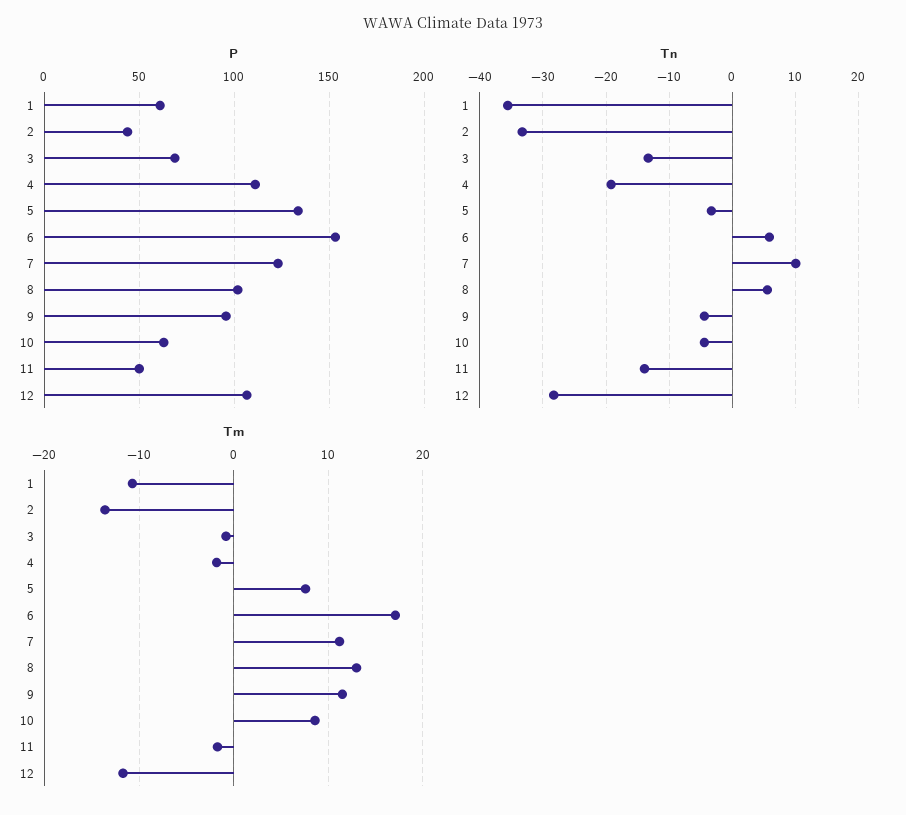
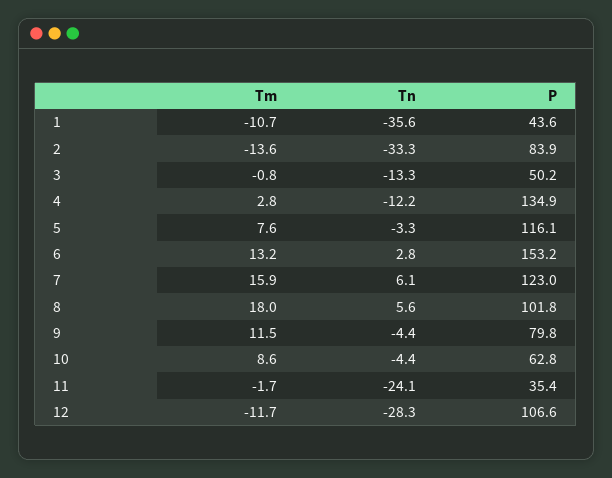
P, 1: 60 -> 43.6
P, 2: 45 -> 83.9
P, 3: 70 -> 50.2
P, 4: 110 -> 134.9
P, 5: 135 -> 116.1
P, 9: 95 -> 79.8
P, 11: 50 -> 35.4
Tn, 4: -19 -> -12.2
Tn, 6: 6 -> 2.8
Tn, 7: 10 -> 6.1
Tn, 11: -14 -> -24.1
Tm, 4: -2 -> 2.8
Tm, 6: 17 -> 13.2
Tm, 7: 11 -> 15.9
Tm, 8: 13 -> 18

